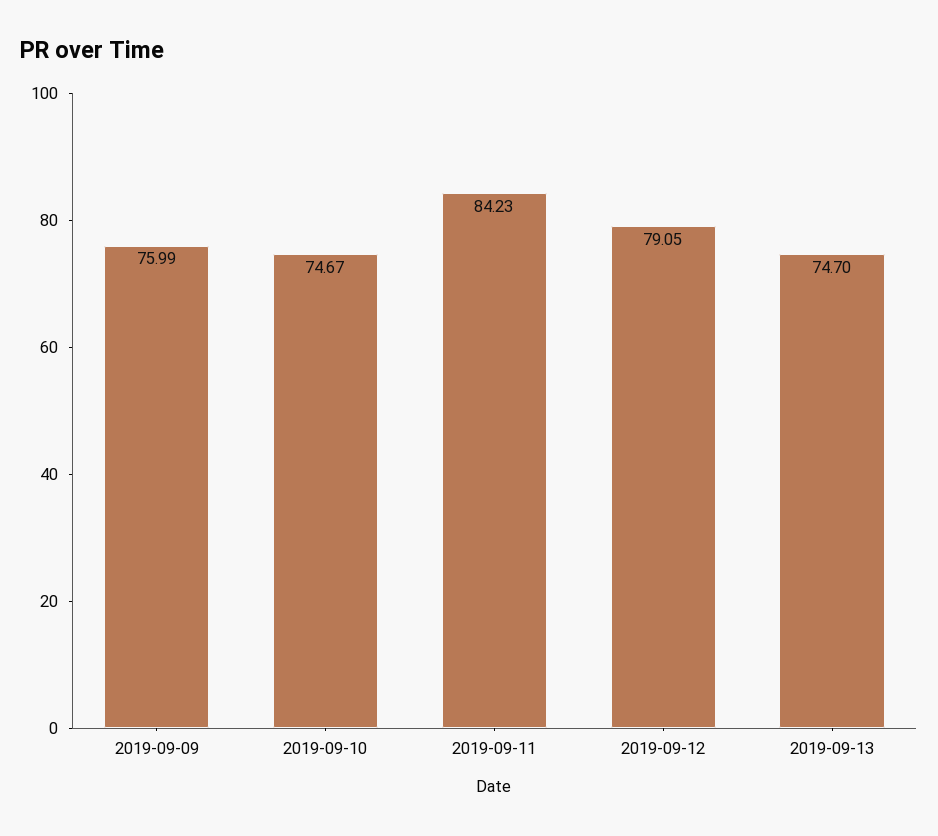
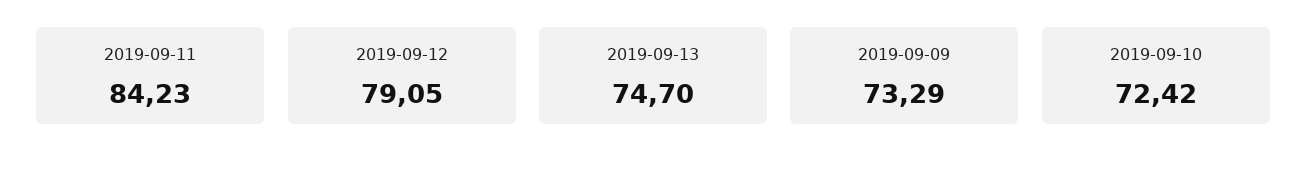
2019-09-09: 75.99 -> 73.29
2019-09-10: 74.67 -> 72.42

